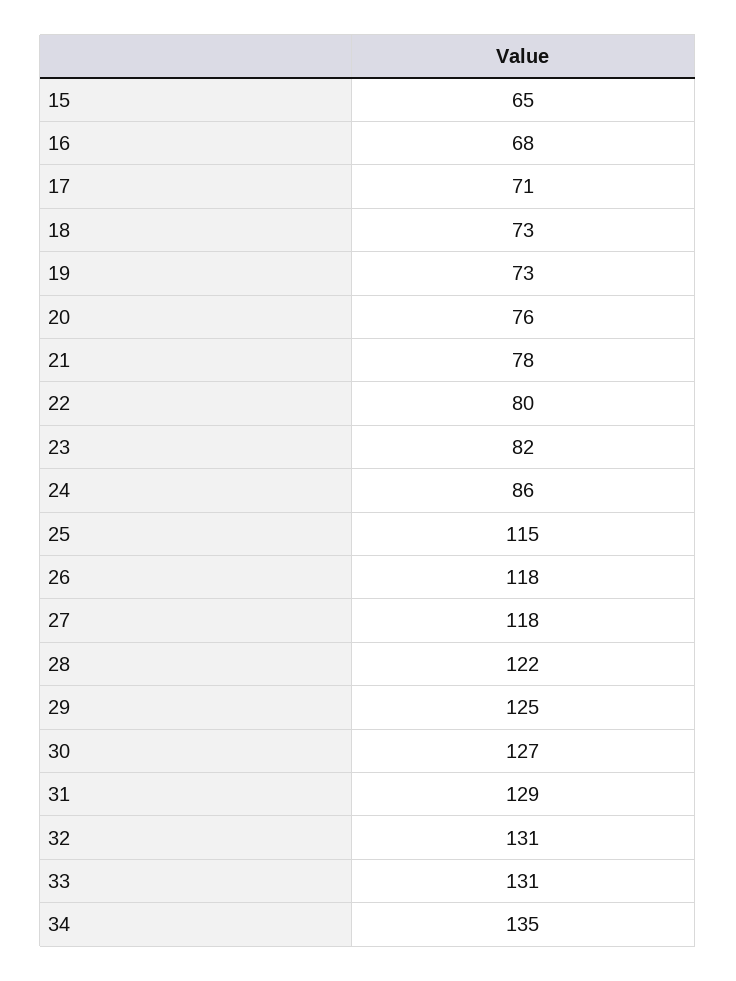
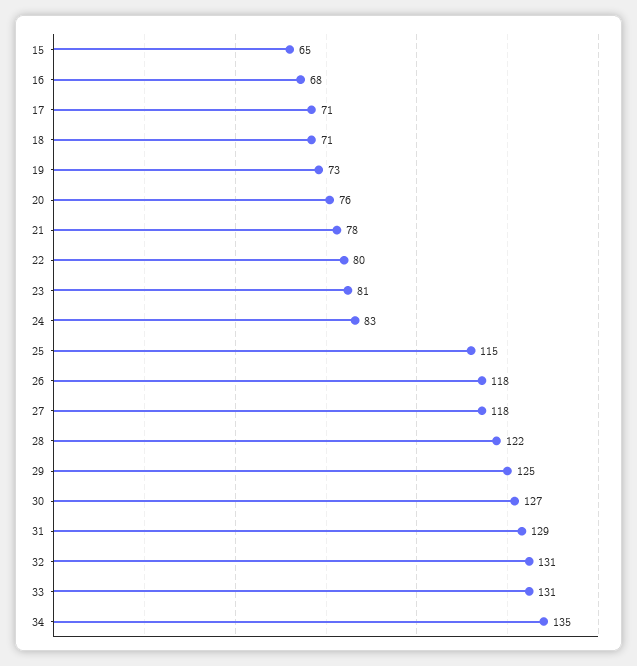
18: 73 -> 71
23: 82 -> 81
24: 86 -> 83

